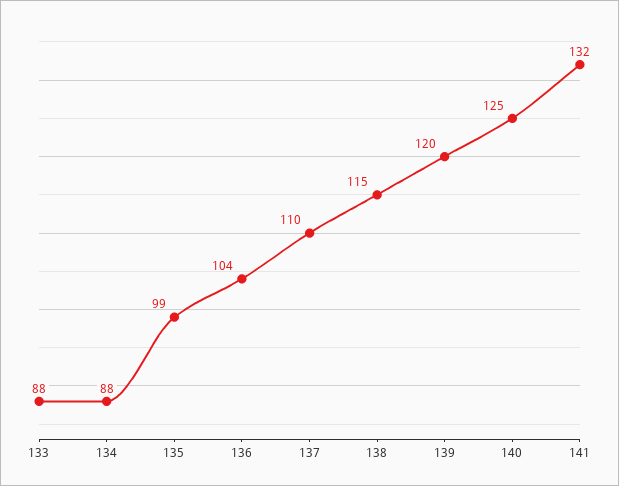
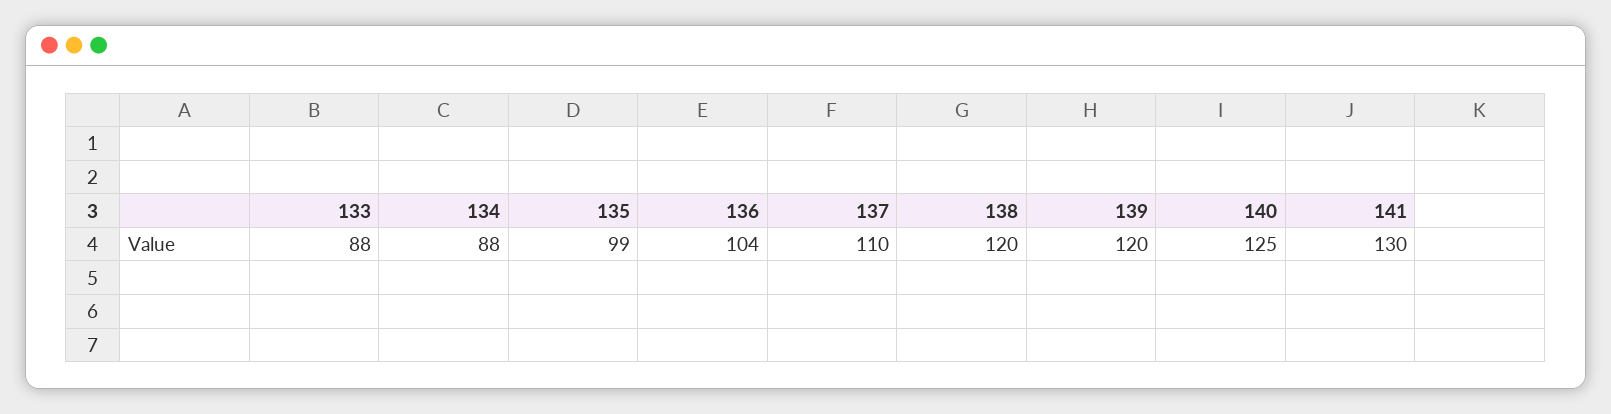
138: 115 -> 120
141: 132 -> 130

